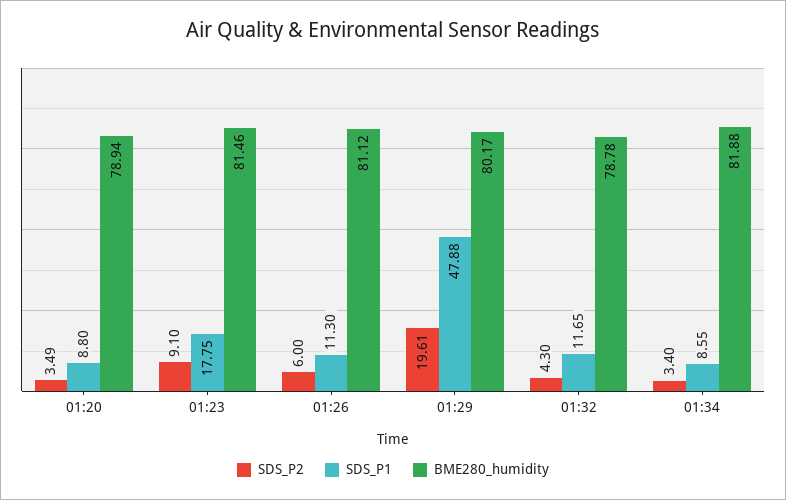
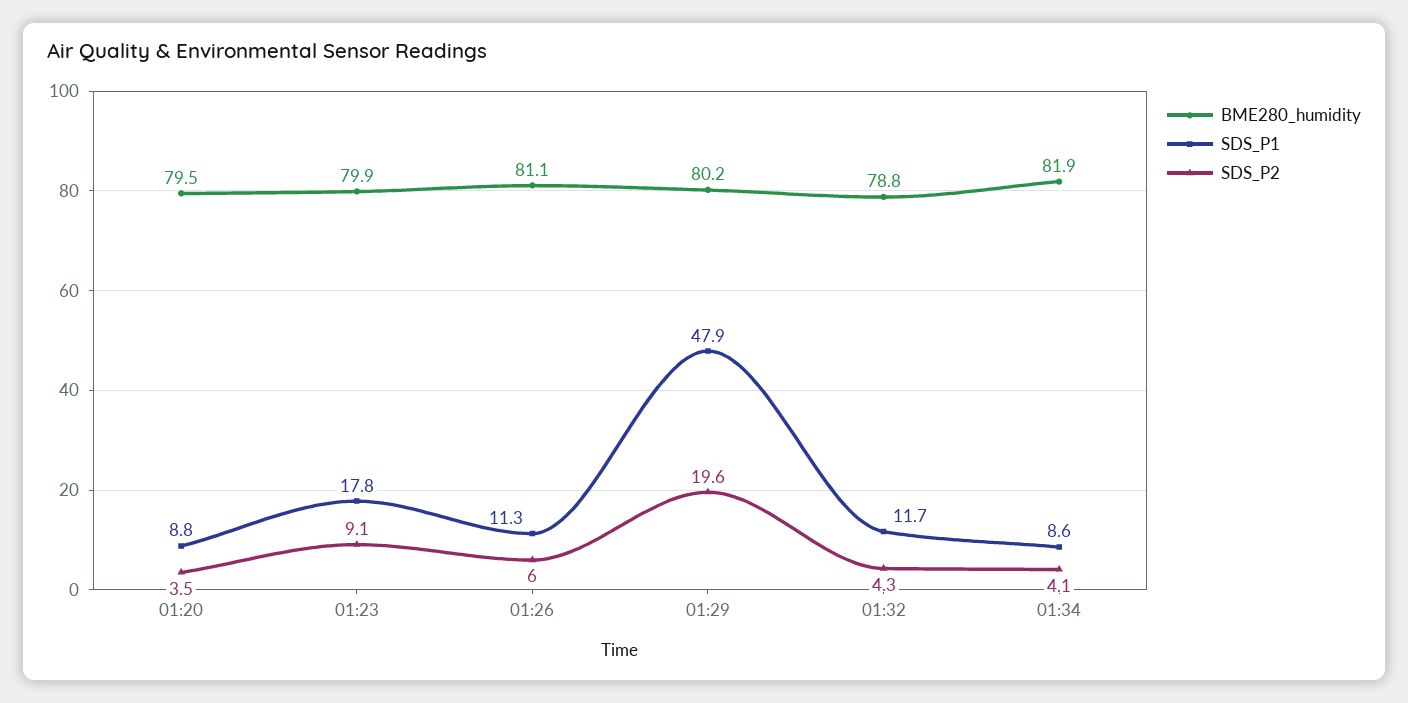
BME280_humidity, 01:20: 78.94 -> 79.5
BME280_humidity, 01:23: 81.46 -> 79.9
SDS_P2, 01:34: 3.4 -> 4.1

